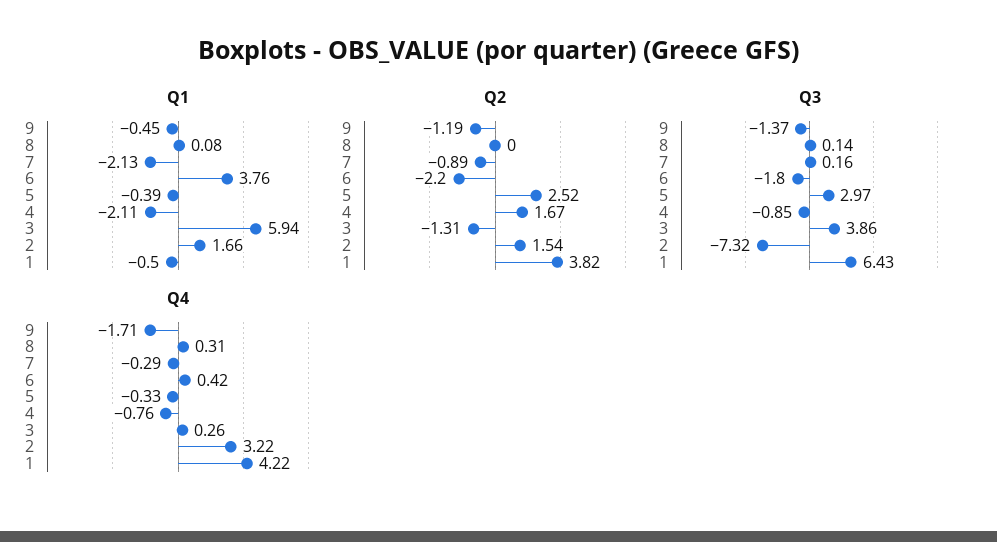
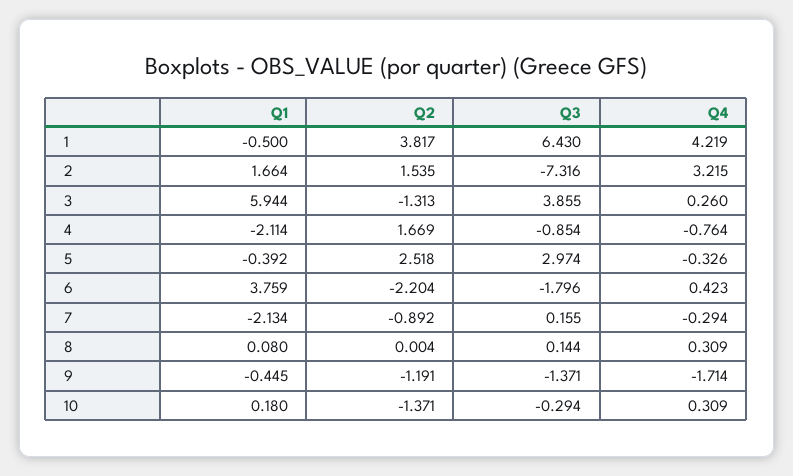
Q1, 10: none -> 0.18
Q2, 10: none -> -1.371
Q3, 10: none -> -0.294
Q4, 10: none -> 0.309

